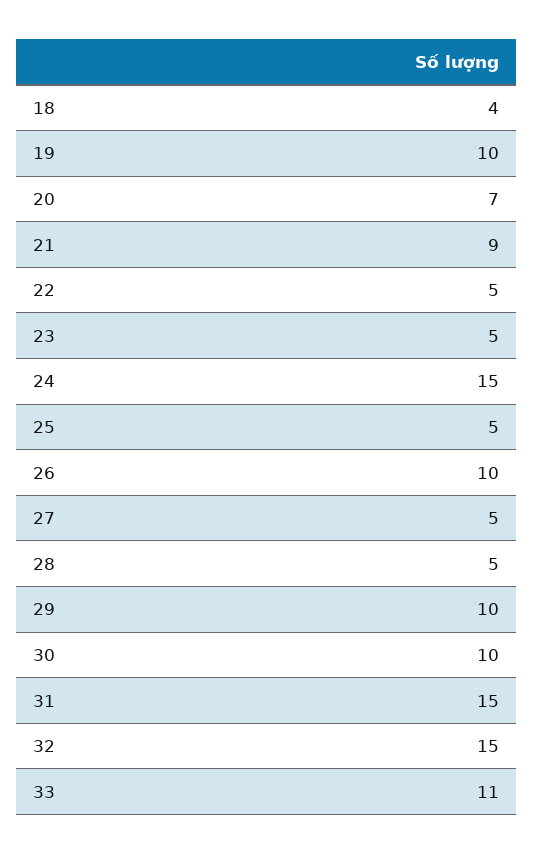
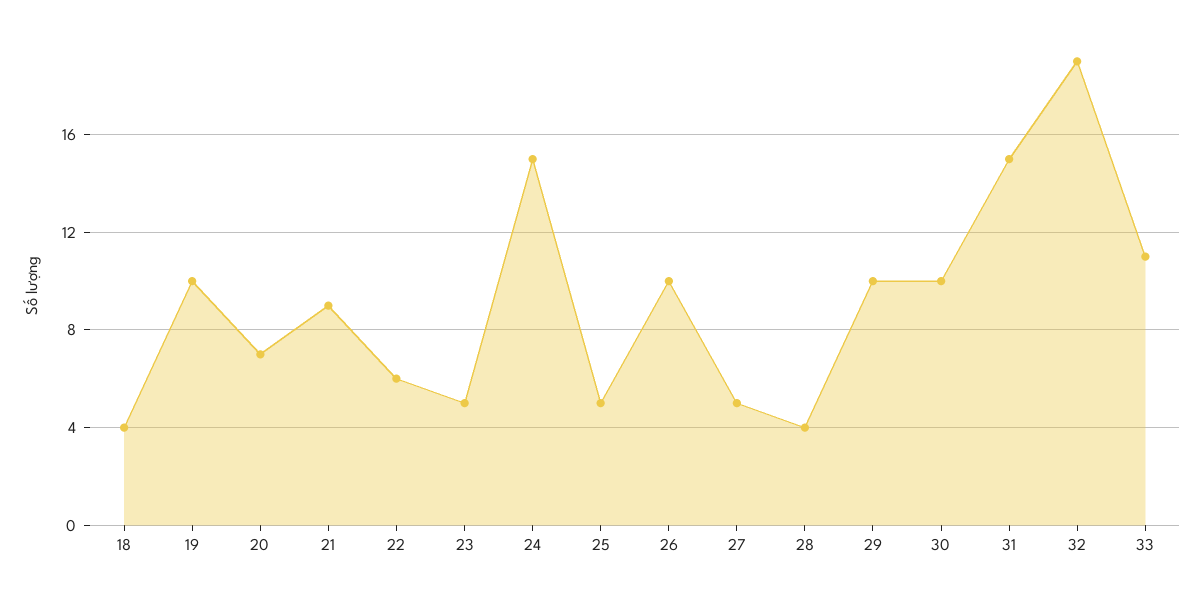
22: 5 -> 6
28: 5 -> 4
32: 15 -> 19

